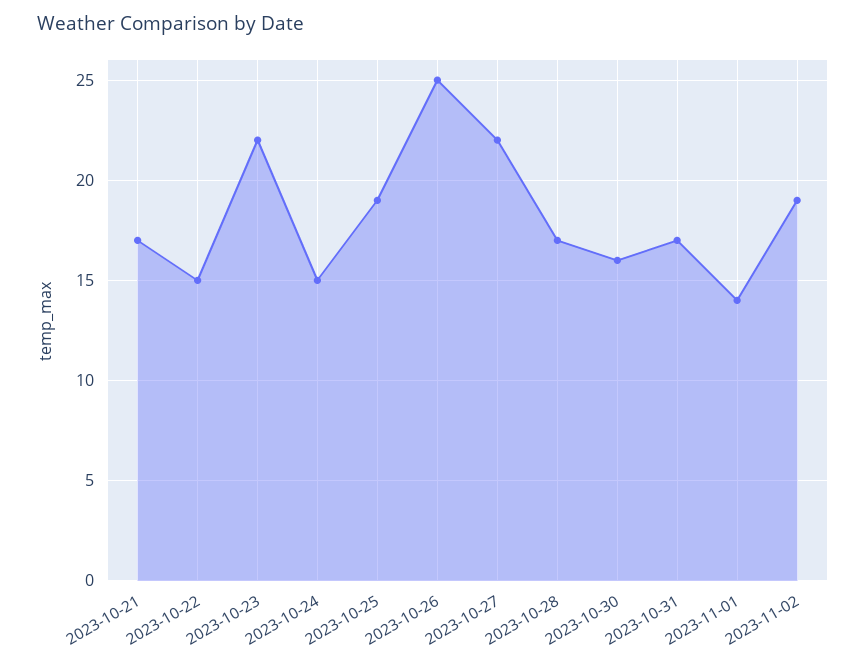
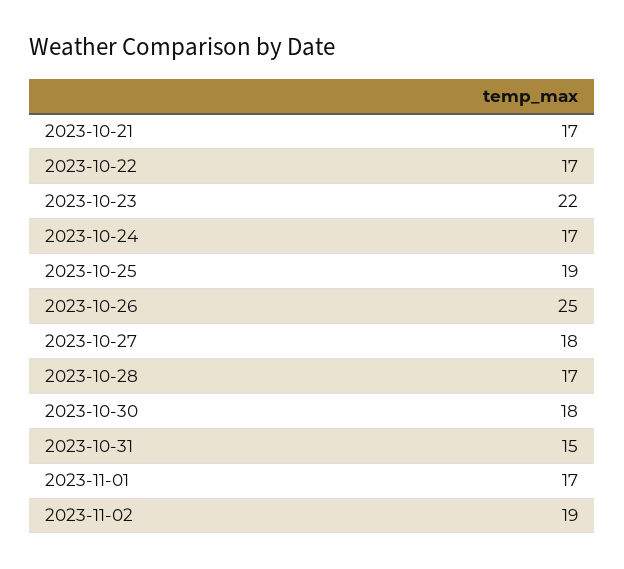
2023-10-22: 15 -> 17
2023-10-24: 15 -> 17
2023-10-27: 22 -> 18
2023-10-30: 16 -> 18
2023-10-31: 17 -> 15
2023-11-01: 14 -> 17

